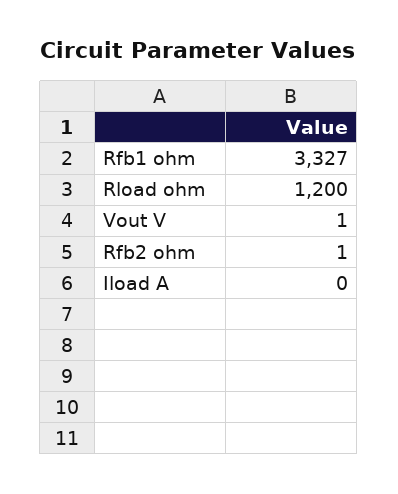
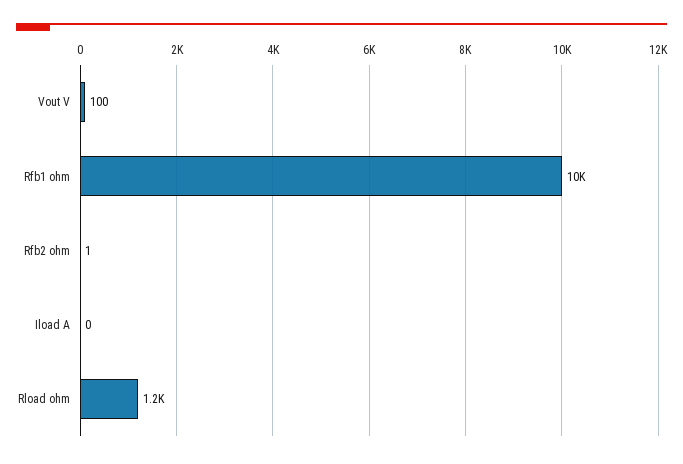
Rfb1 ohm: 3327 -> 10000
Vout V: 1 -> 100

